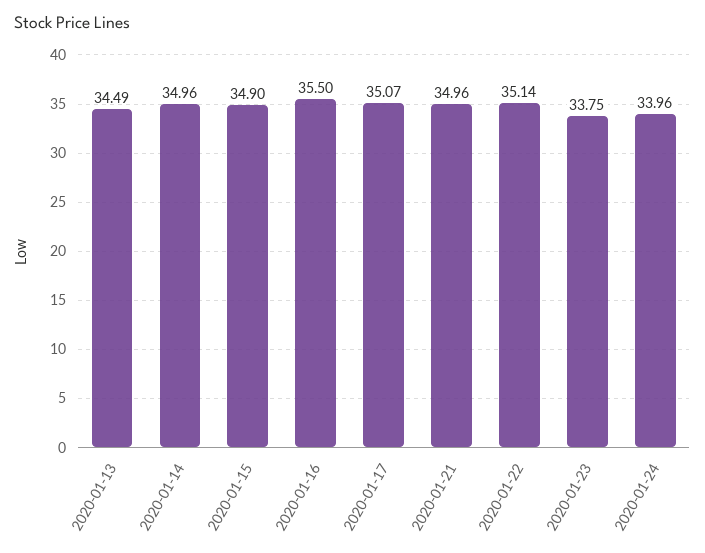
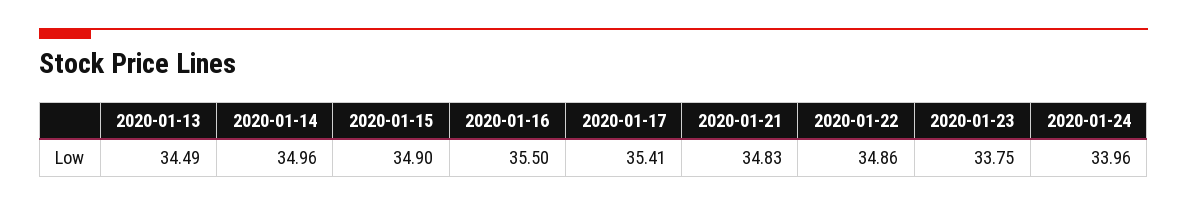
2020-01-17: 35.07 -> 35.41
2020-01-21: 34.96 -> 34.83
2020-01-22: 35.14 -> 34.86

